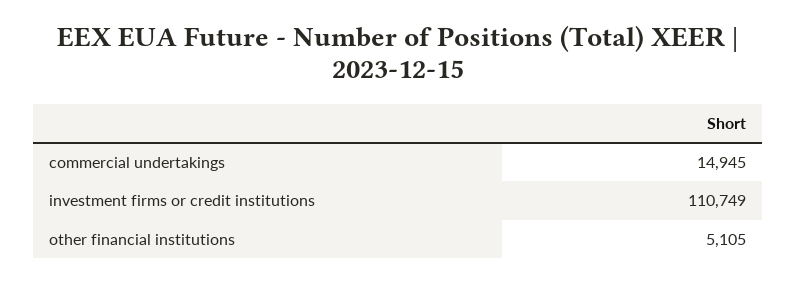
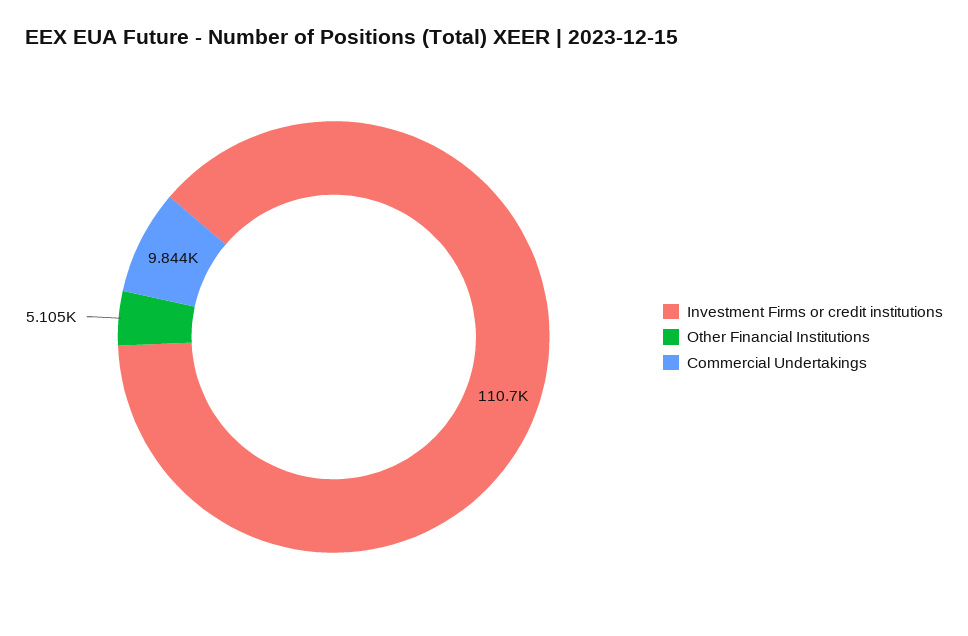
commercial undertakings: 14945 -> 9844

